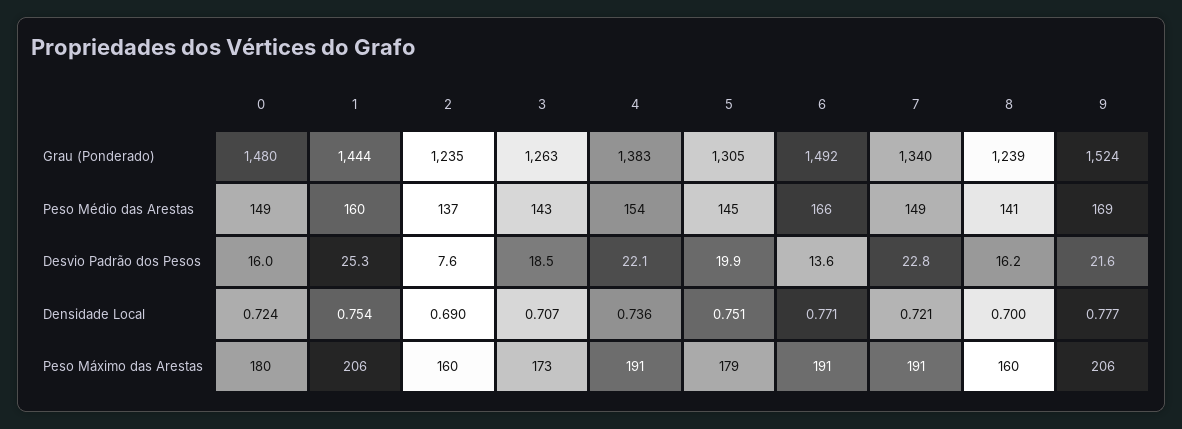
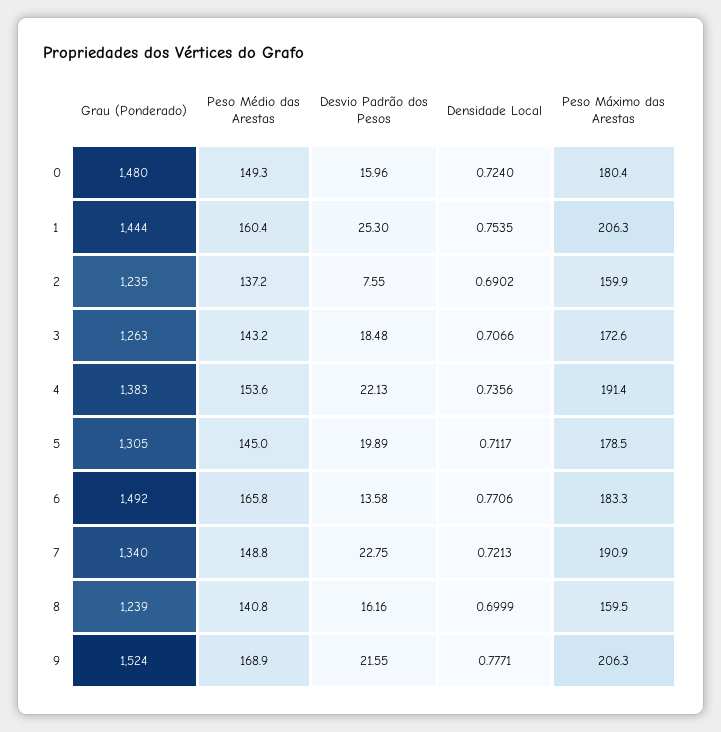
5, Densidade Local: 0.751 -> 0.7117
6, Peso Máximo das Arestas: 191 -> 183.3

